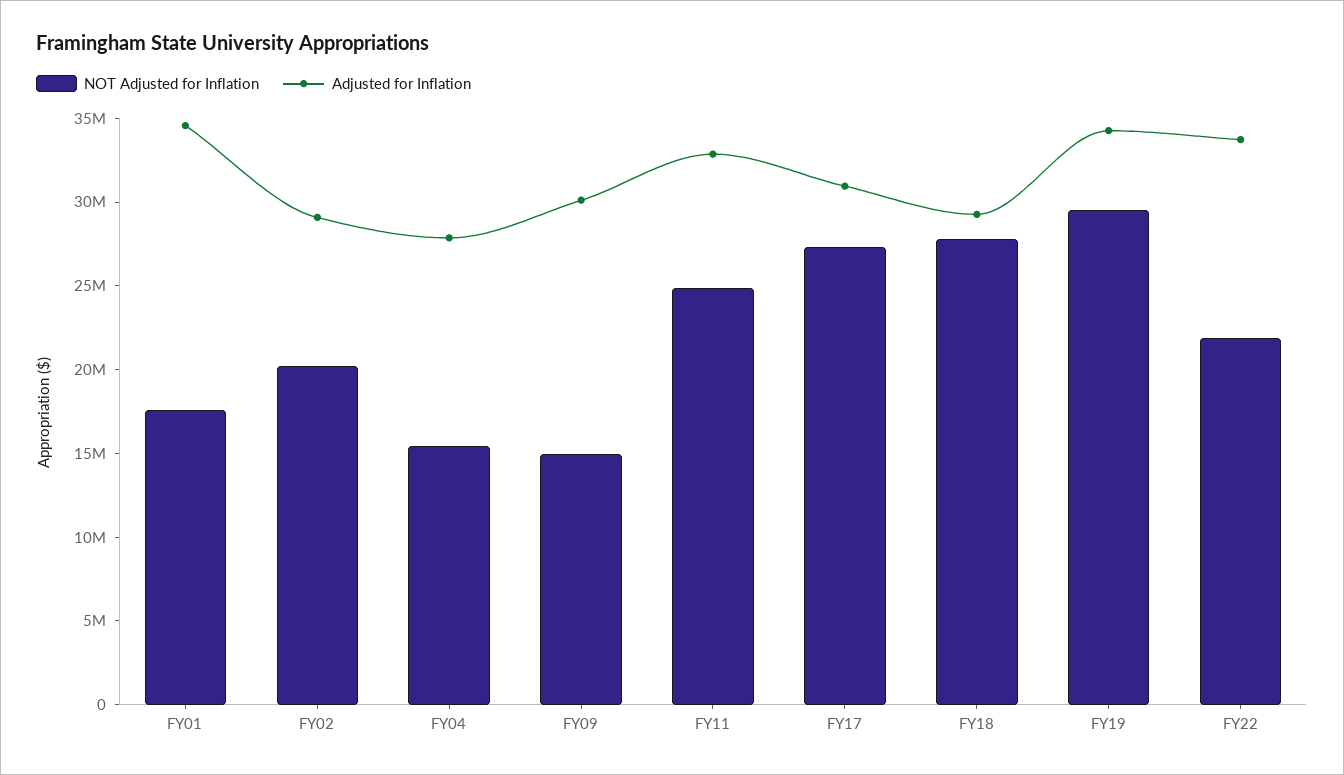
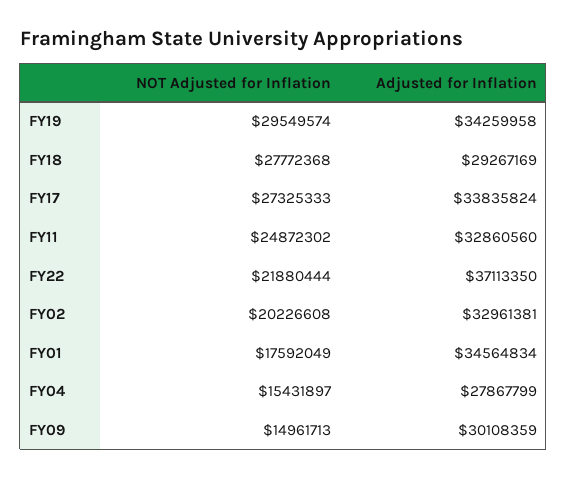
Adjusted for Inflation, FY02: 29000000 -> 32961381
Adjusted for Inflation, FY17: 31000000 -> 33835824
Adjusted for Inflation, FY22: 34000000 -> 37113350

